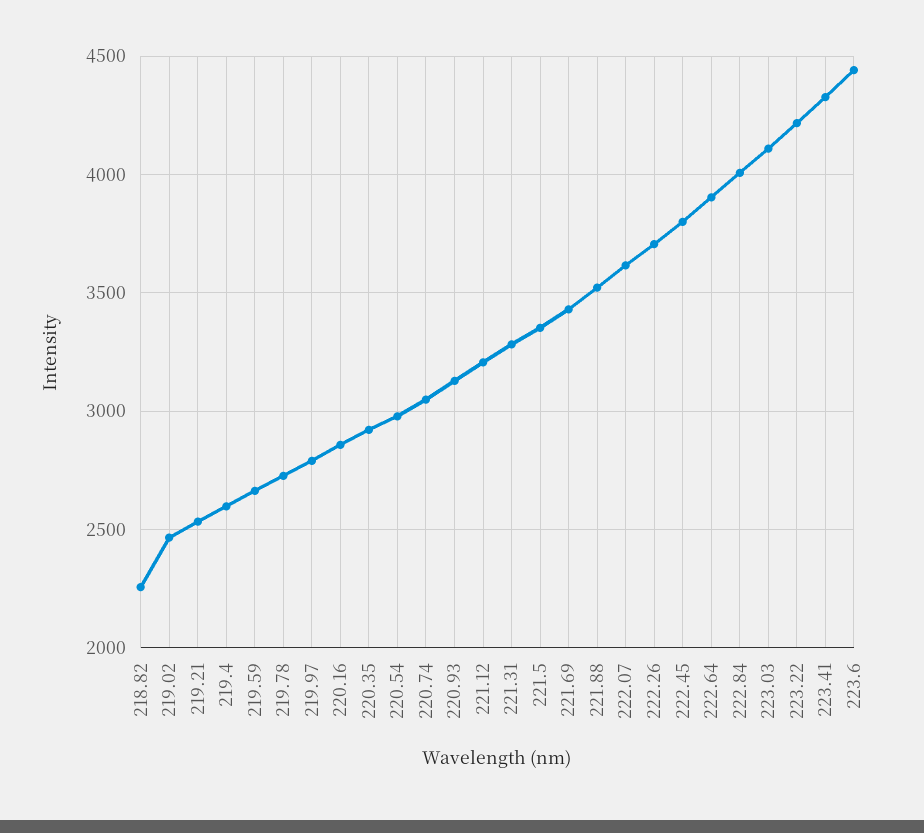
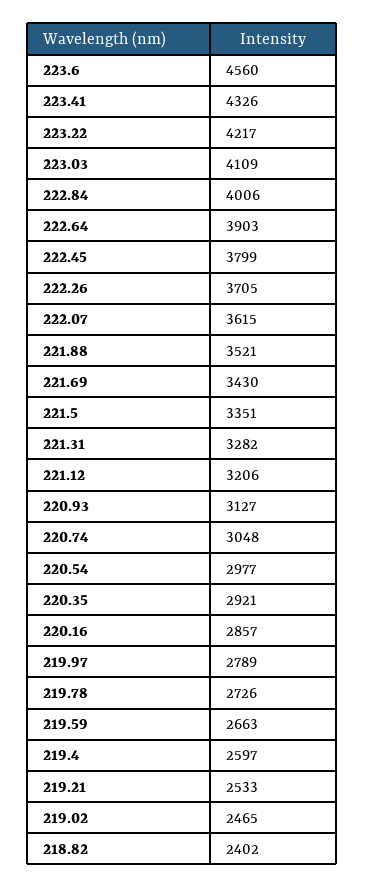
218.82: 2250 -> 2402
223.6: 4450 -> 4560

